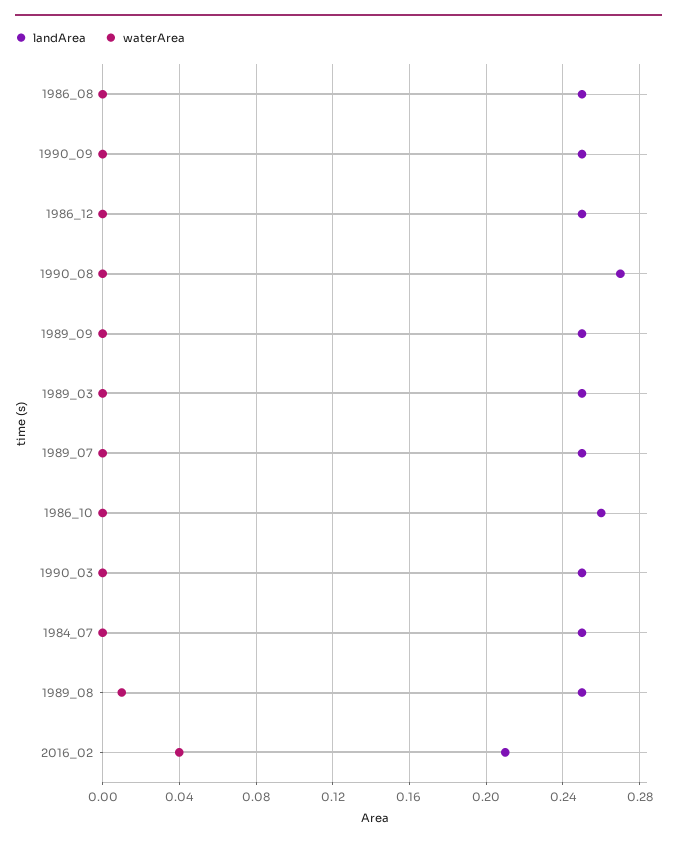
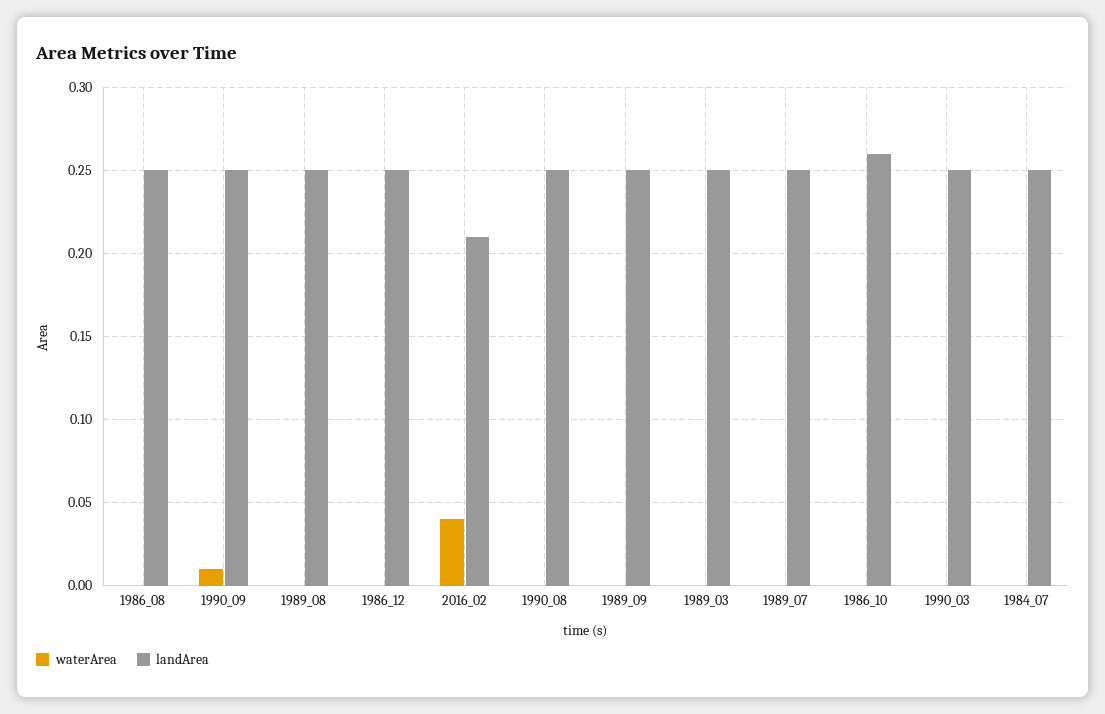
waterArea, 1990_09: 0 -> 0.01
landArea, 1990_08: 0.27 -> 0.25
waterArea, 1989_08: 0.01 -> 0

